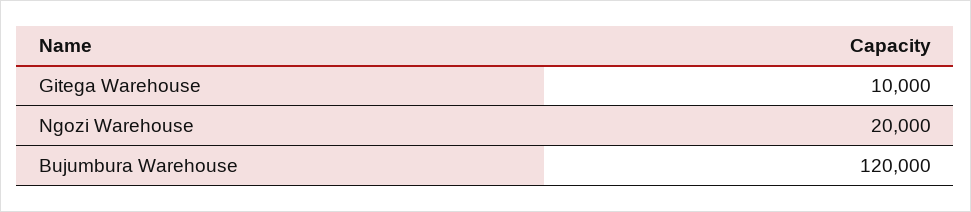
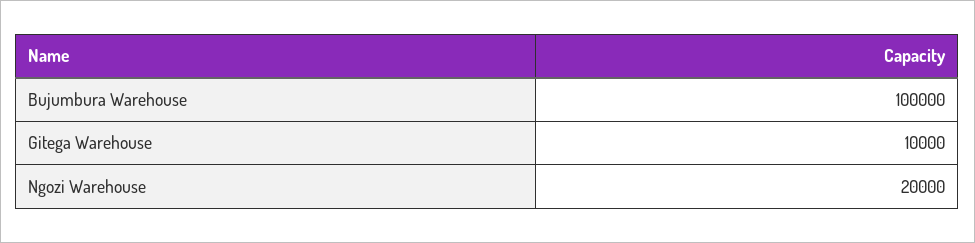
Bujumbura Warehouse: 120000 -> 100000

